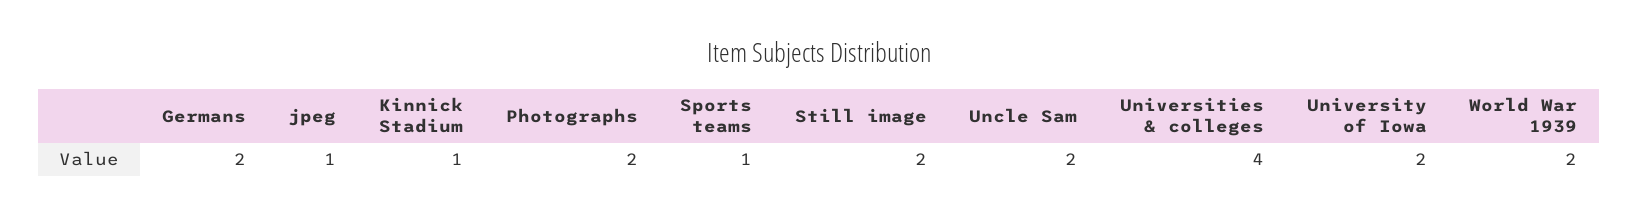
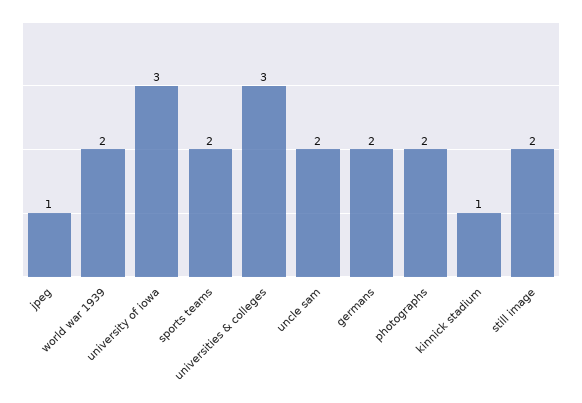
Sports teams: 1 -> 2
Universities & colleges: 4 -> 3
University of Iowa: 2 -> 3

